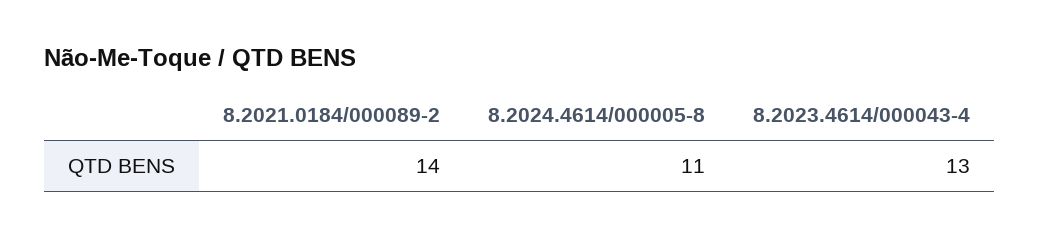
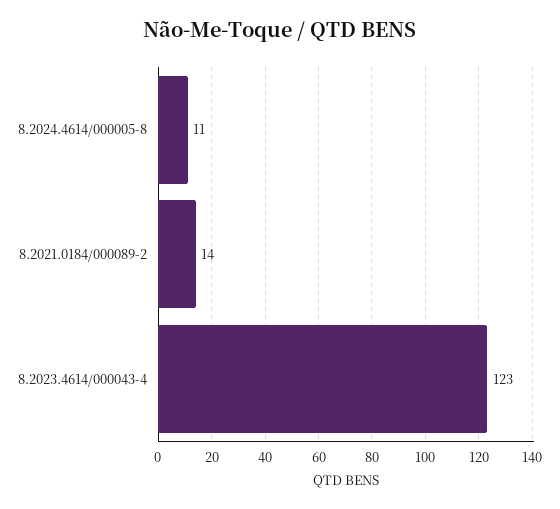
8.2023.4614/000043-4: 13 -> 123

